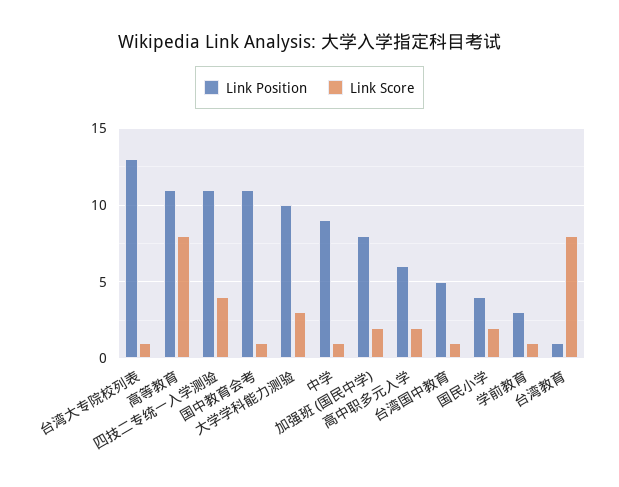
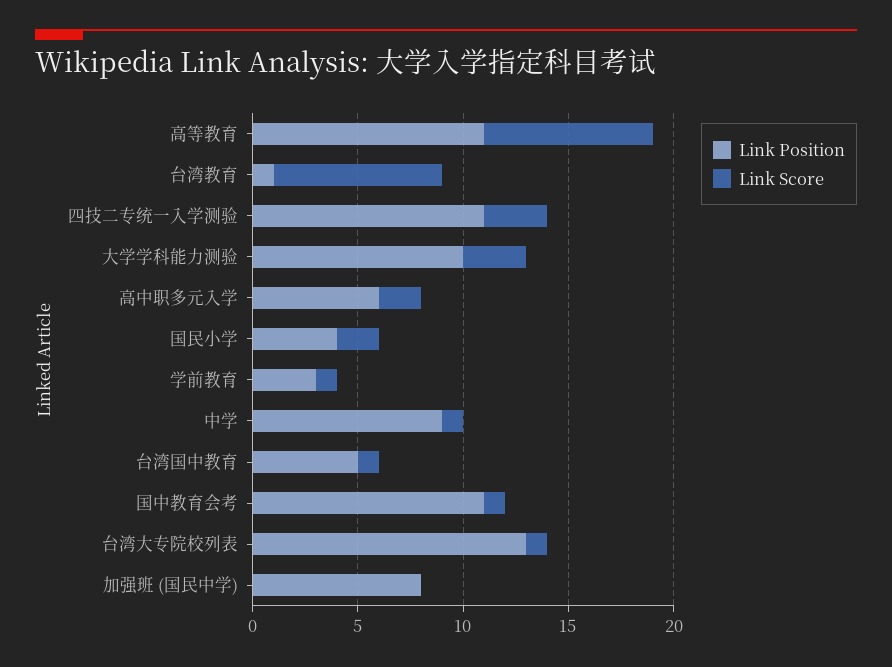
Link Score, 四技二专统一入学测验: 4 -> 3
Link Score, 加强班 (国民中学): 2 -> 0

